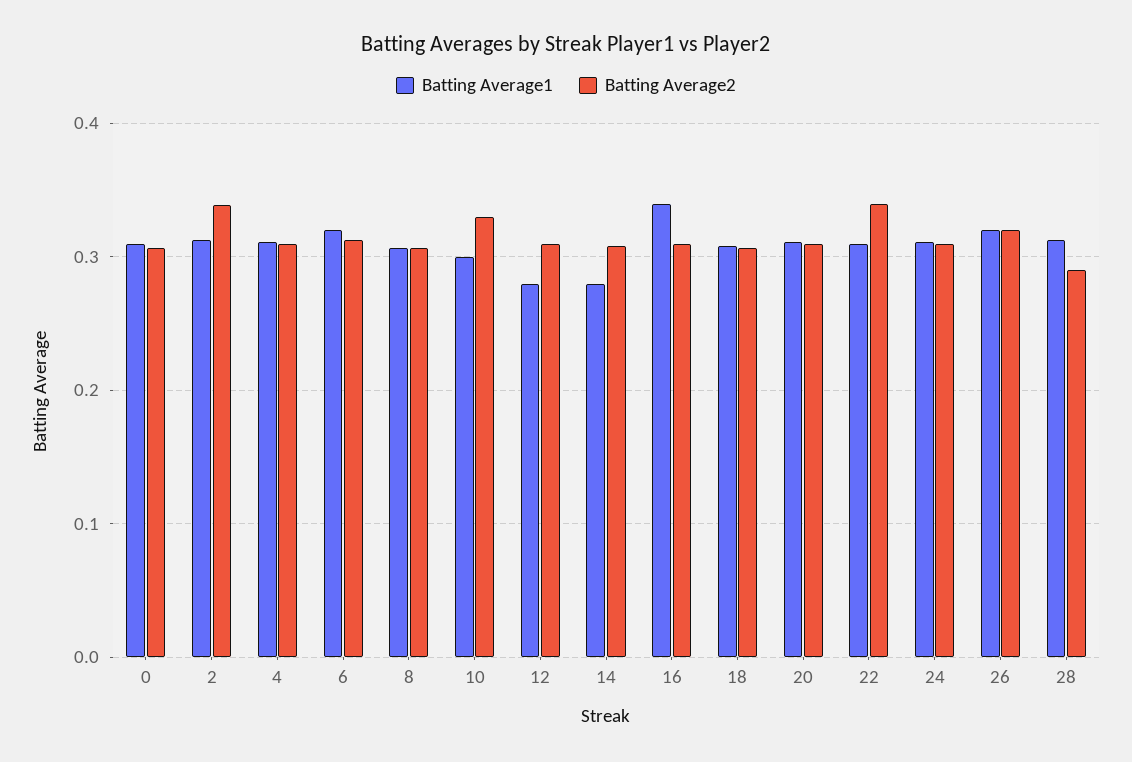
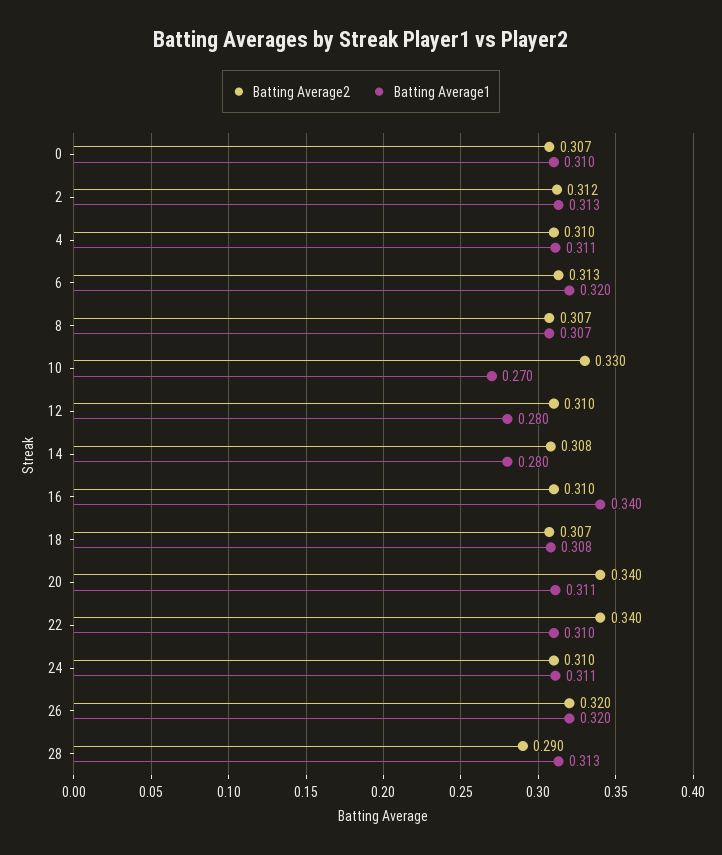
Batting Average2, 2: 0.34 -> 0.312
Batting Average1, 10: 0.3 -> 0.27
Batting Average2, 20: 0.31 -> 0.34

